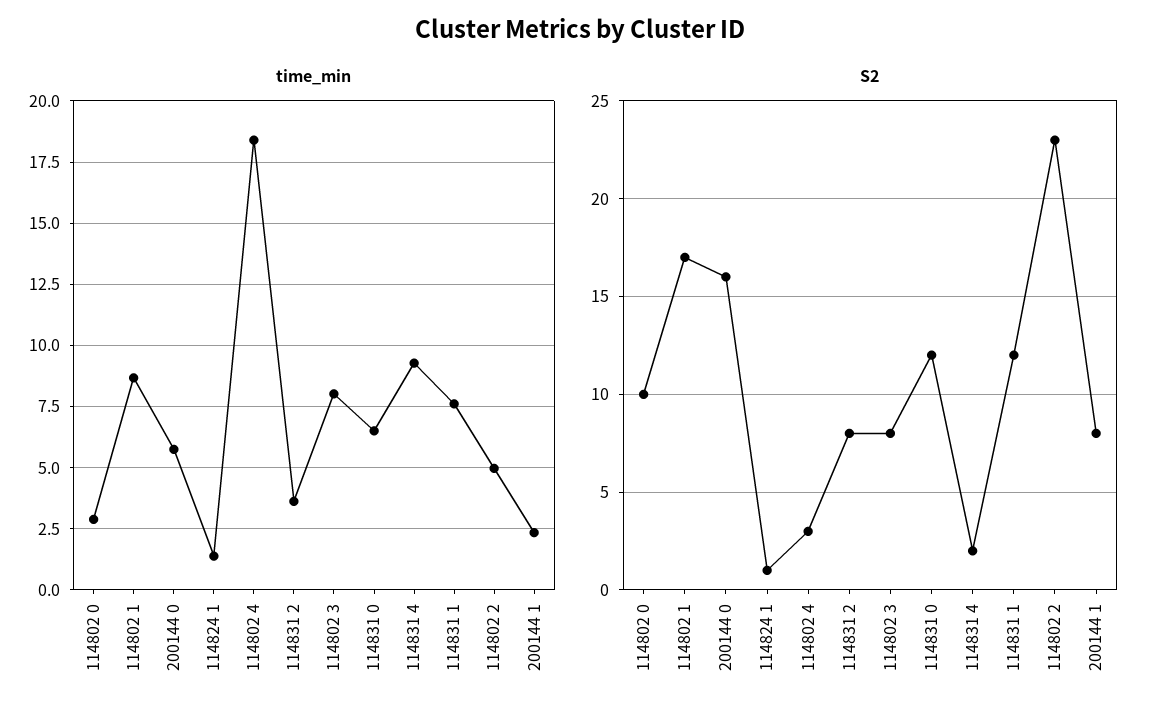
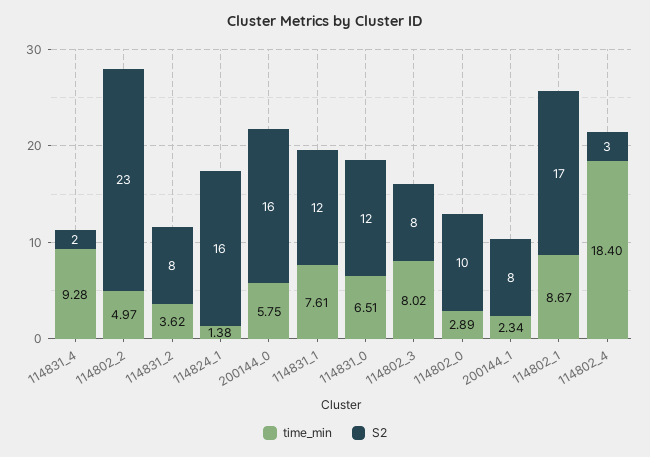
S2, 114824 1: 1 -> 16

